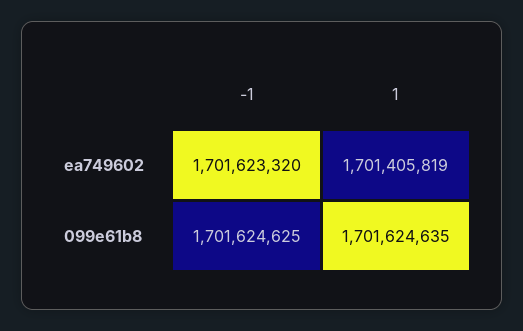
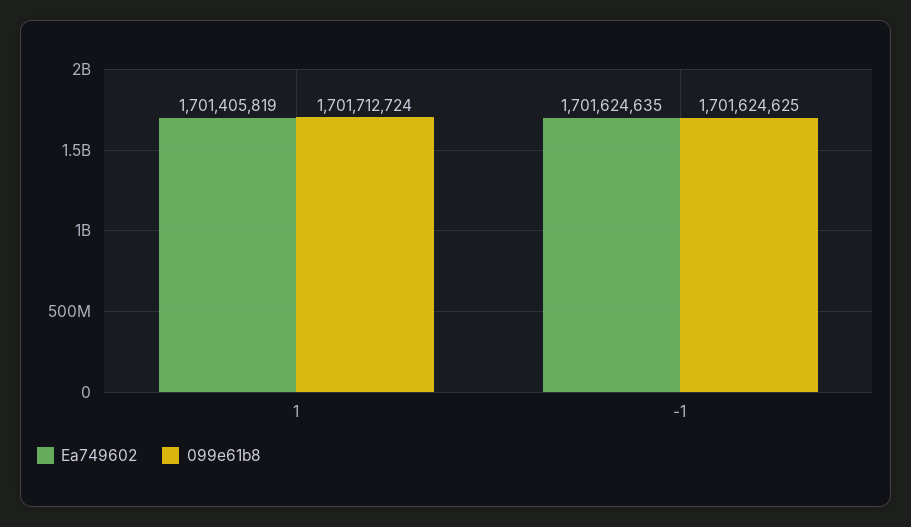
ea749602, -1: 1701623320 -> 1701624635
099e61b8, 1: 1701624635 -> 1701712724

